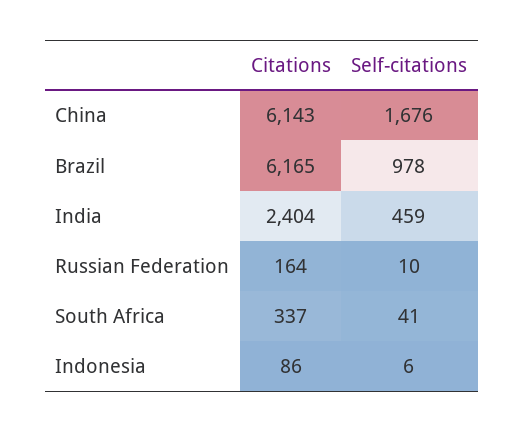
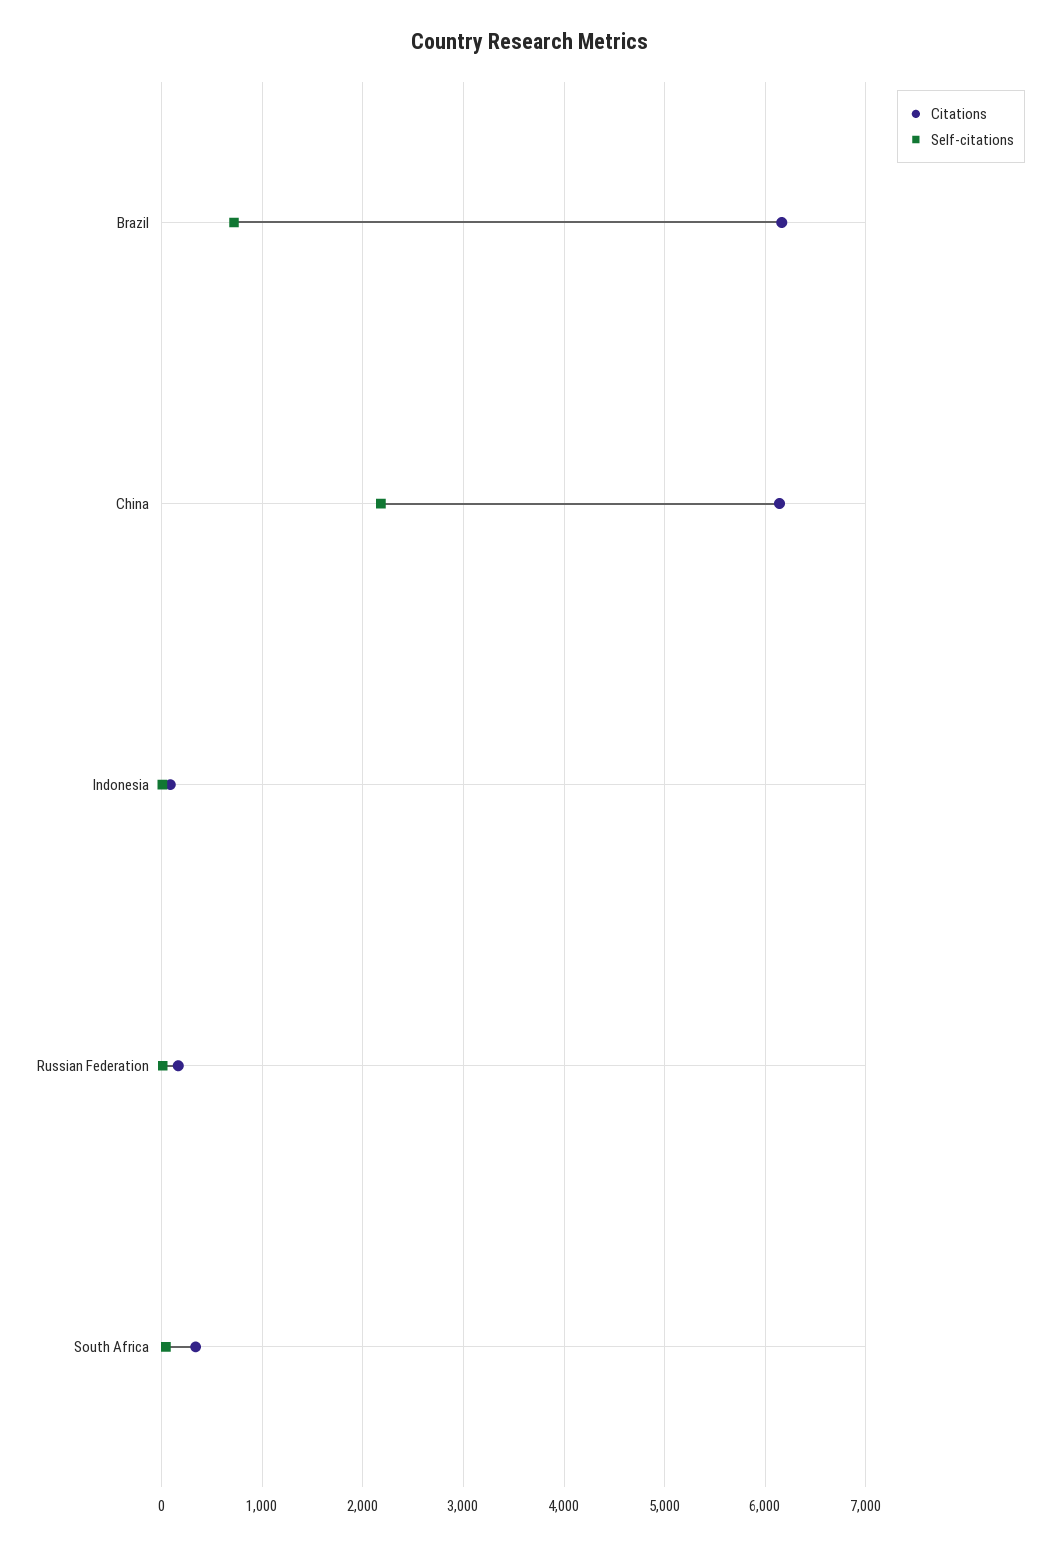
Self-citations, China: 1676 -> 2200
Self-citations, Brazil: 978 -> 700
Citations, India: 2404 -> none
Self-citations, India: 459 -> none

